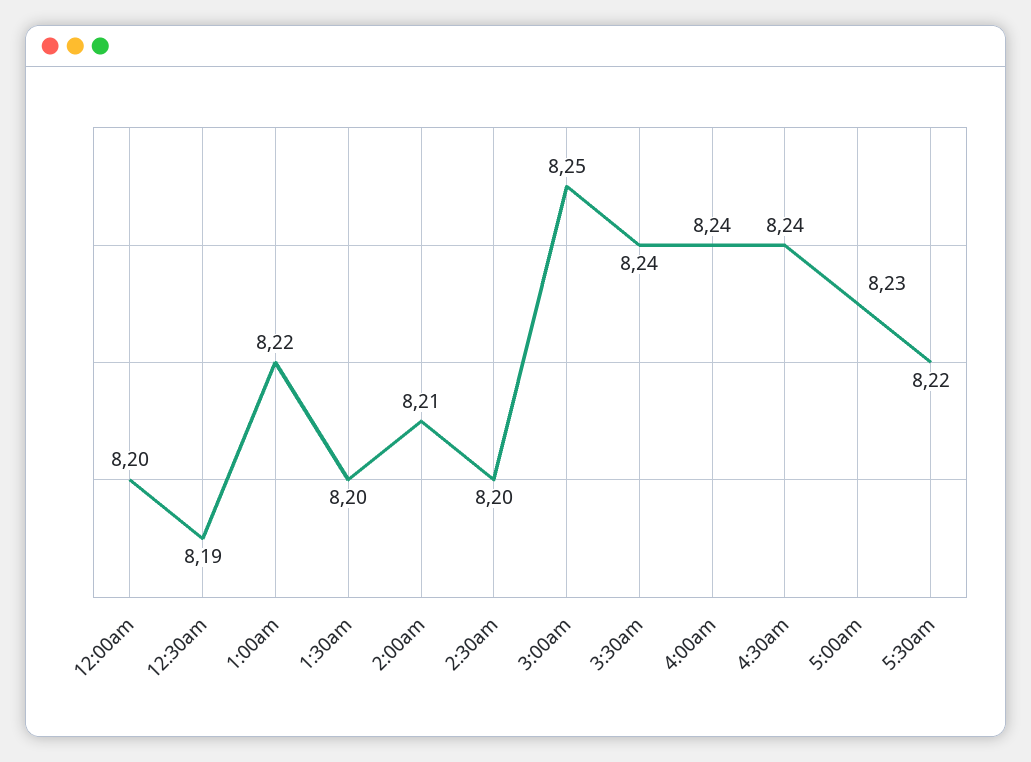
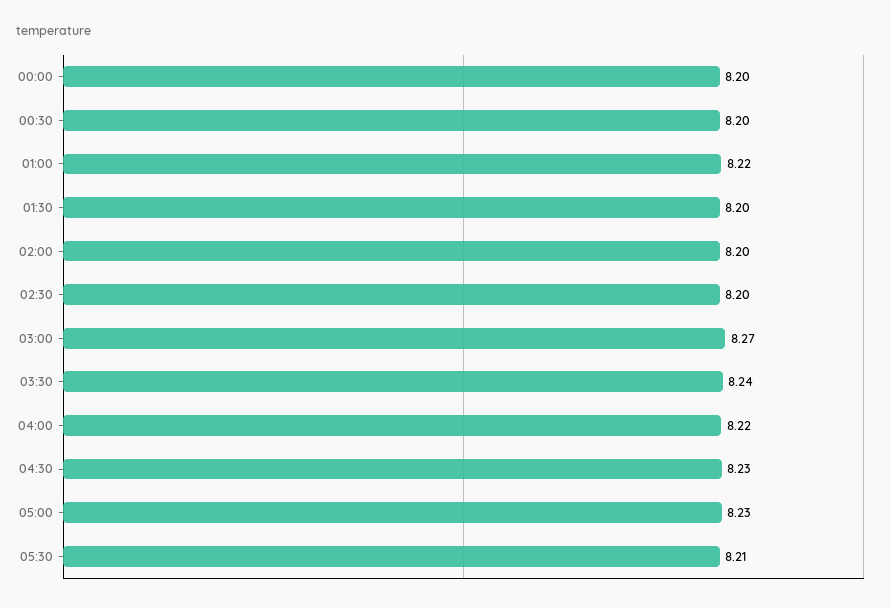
12:30am: 8.19 -> 8.2
2:00am: 8.21 -> 8.2
3:00am: 8.25 -> 8.27
4:00am: 8.24 -> 8.22
4:30am: 8.24 -> 8.23
5:30am: 8.22 -> 8.21

